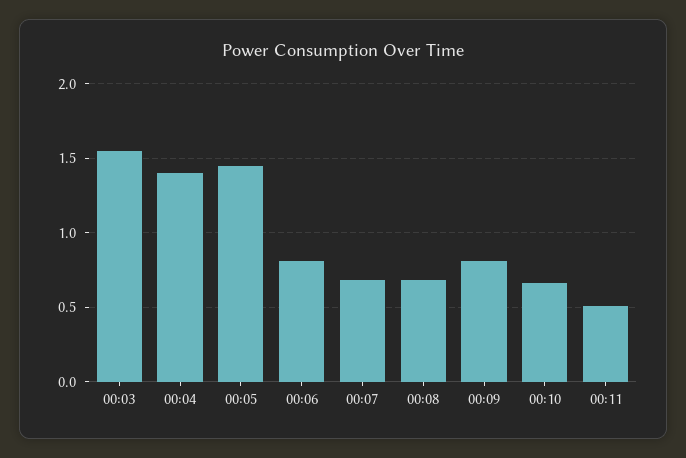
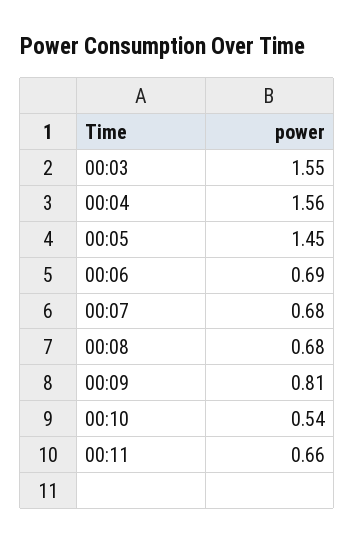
00:04: 1.4 -> 1.56
00:06: 0.8 -> 0.69
00:10: 0.65 -> 0.54
00:11: 0.5 -> 0.66

